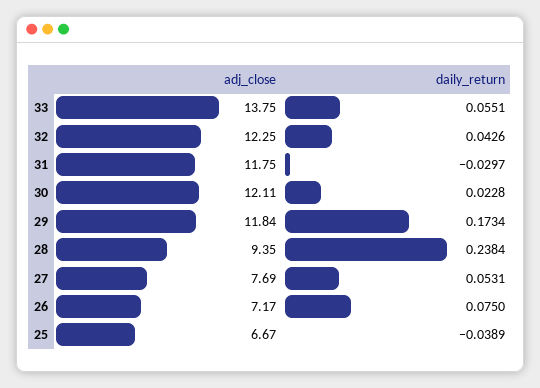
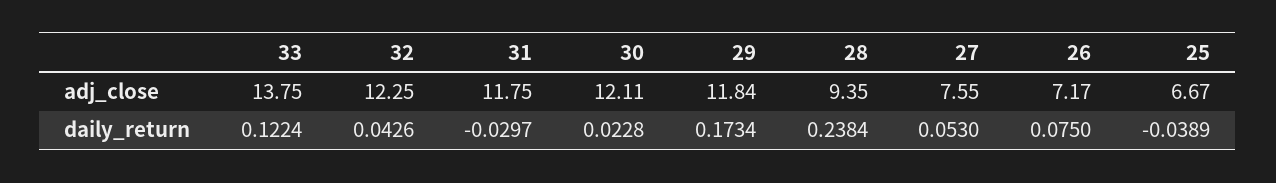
daily_return, 33: 0.0551 -> 0.1224
adj_close, 27: 7.69 -> 7.55
daily_return, 27: 0.0531 -> 0.053

